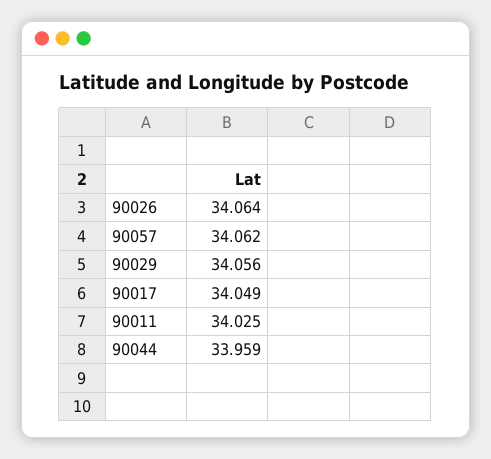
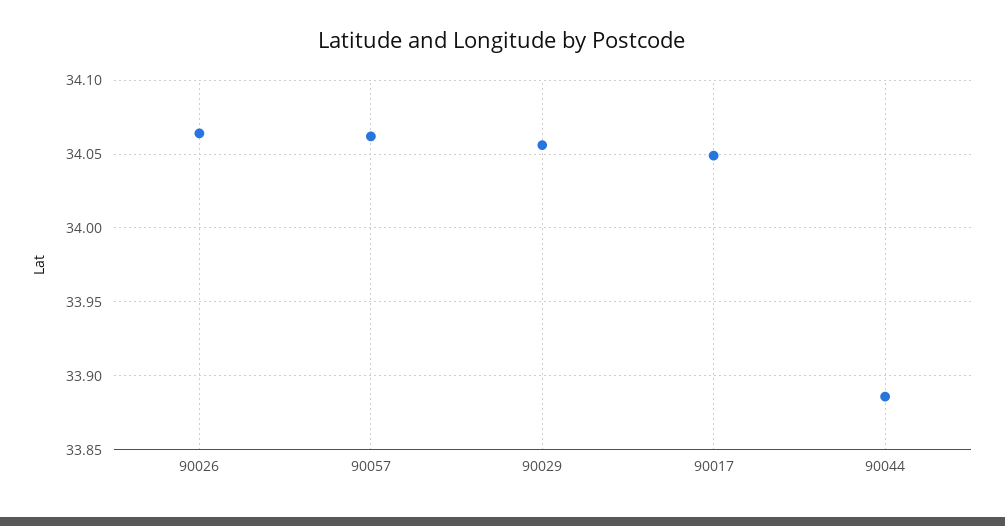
90011: 34.025 -> none
90044: 33.959 -> 33.885

